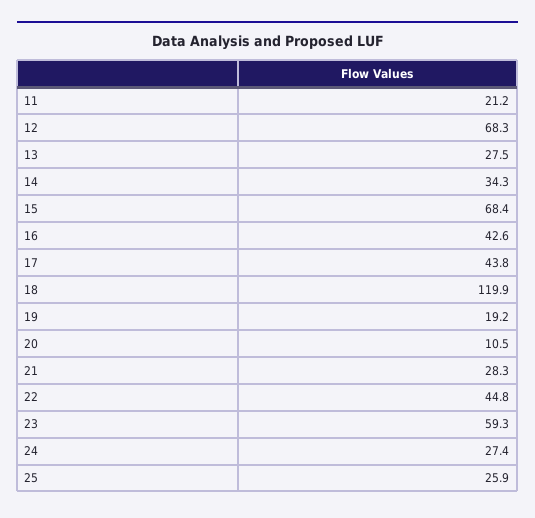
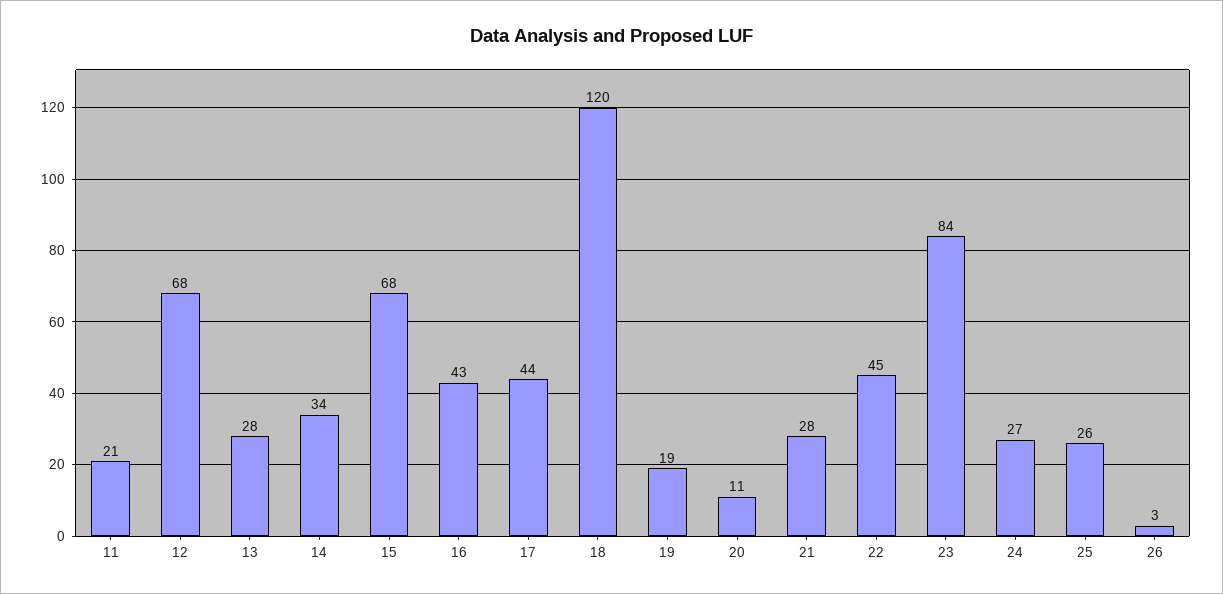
23: 59.3 -> 84
26: none -> 3

